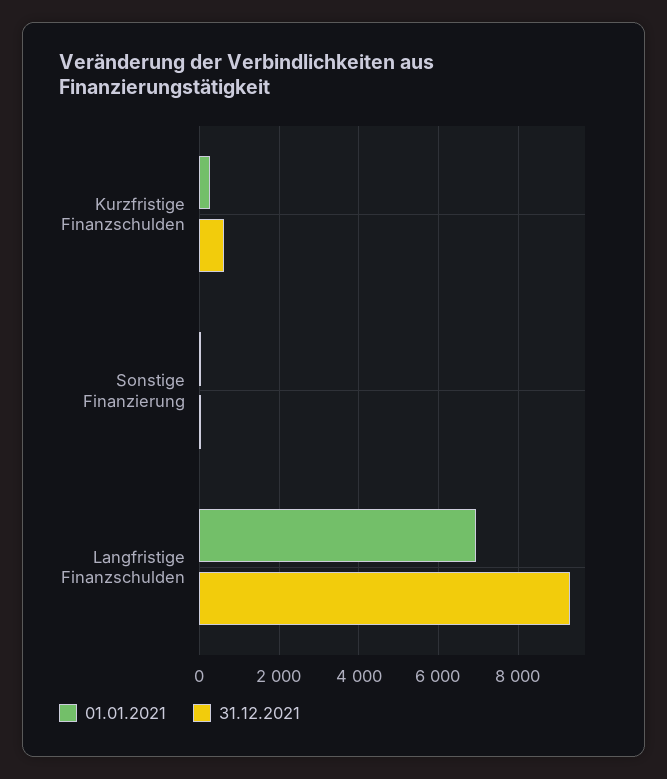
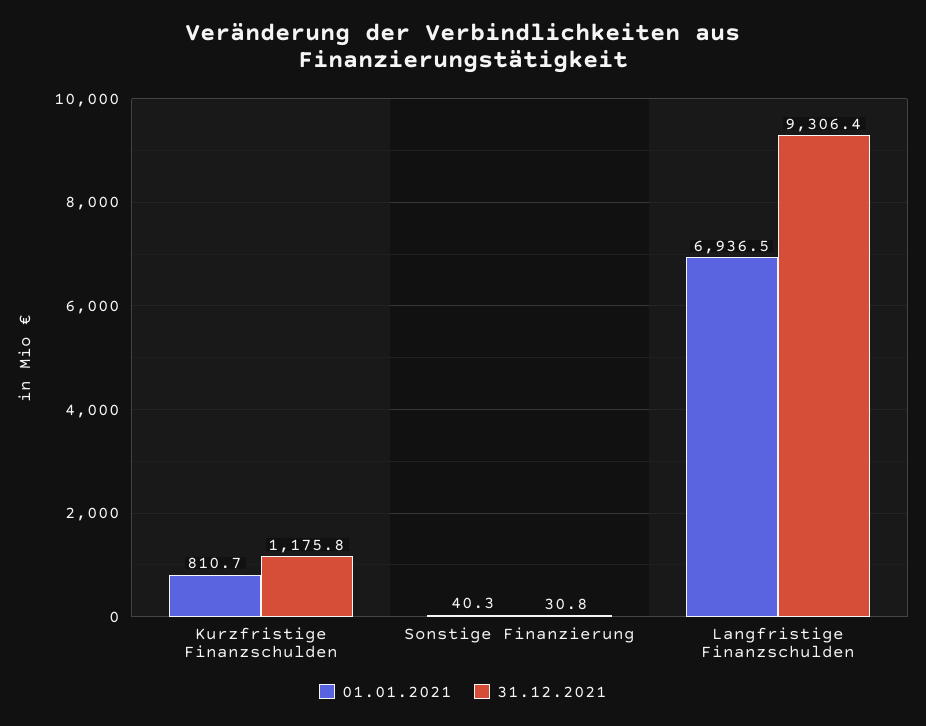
01.01.2021, Kurzfristige Finanzschulden: 200 -> 810.7
31.12.2021, Kurzfristige Finanzschulden: 600 -> 1175.8

